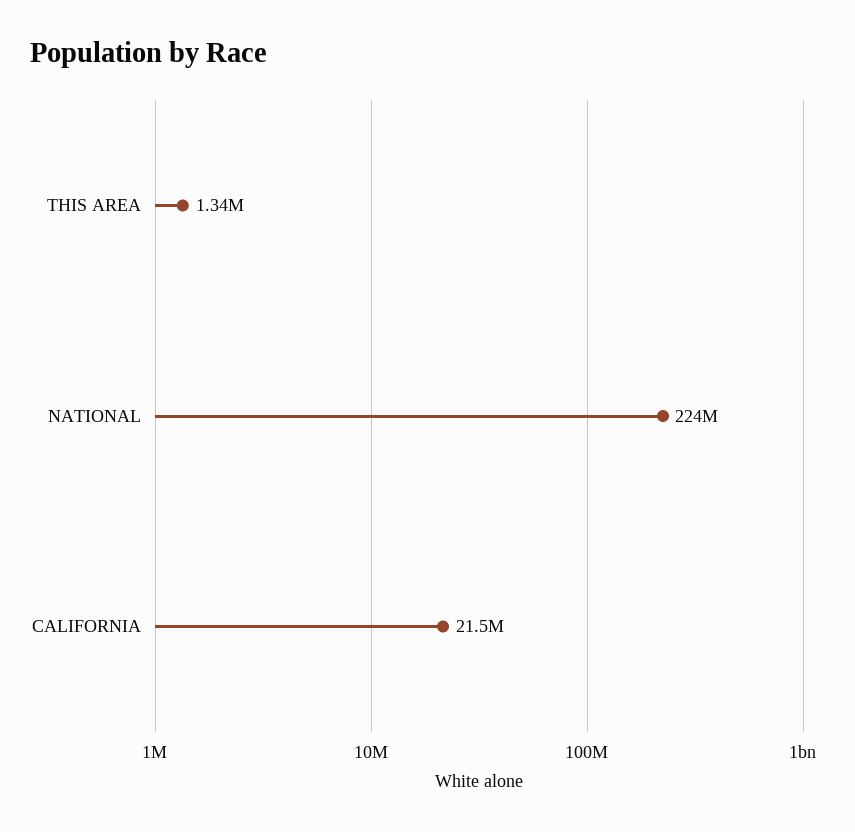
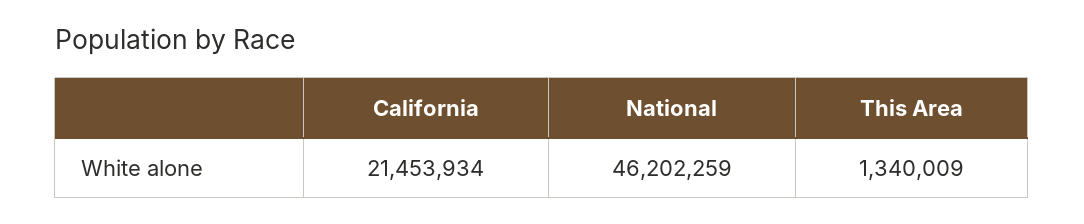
NATIONAL: 224000000 -> 46202259

